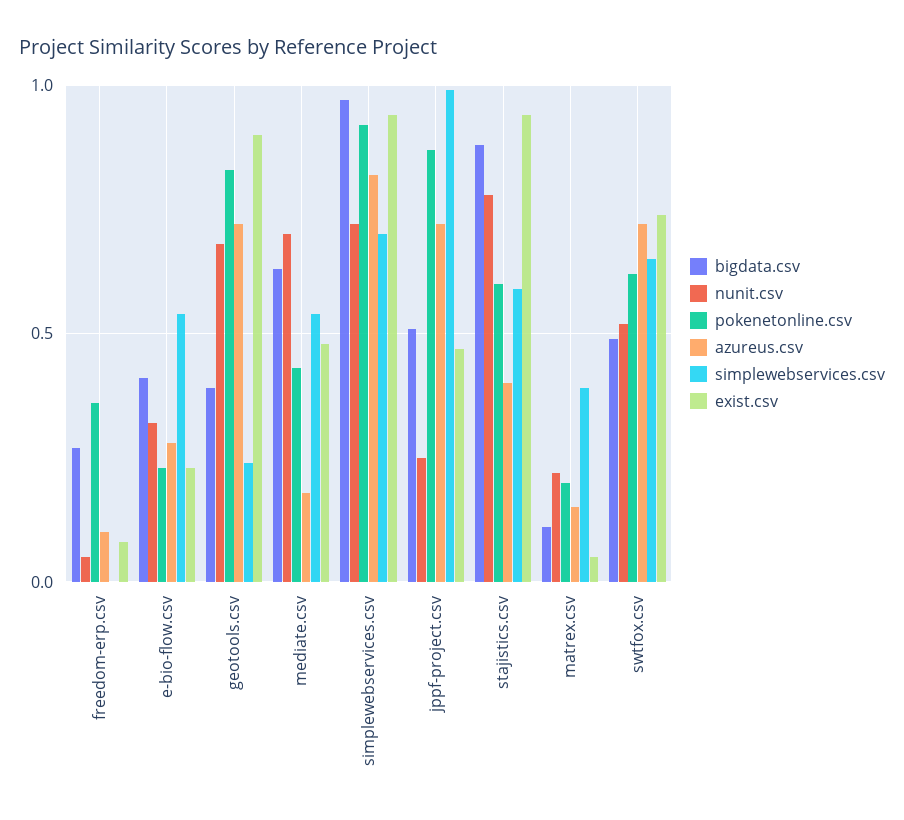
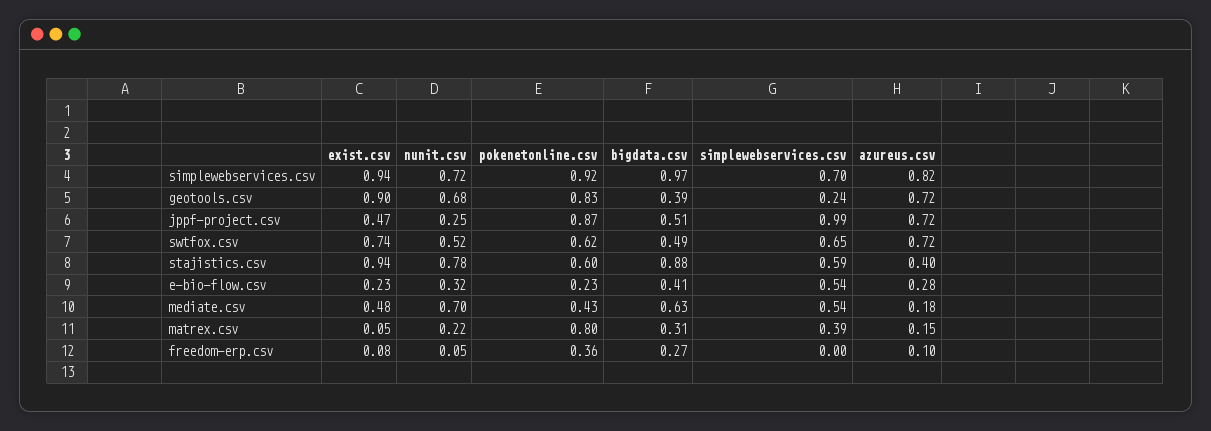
bigdata.csv, matrex.csv: 0.1 -> 0.31
pokenetonline.csv, matrex.csv: 0.2 -> 0.8

